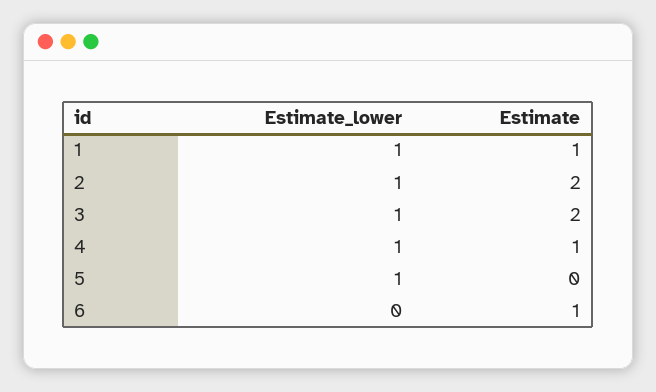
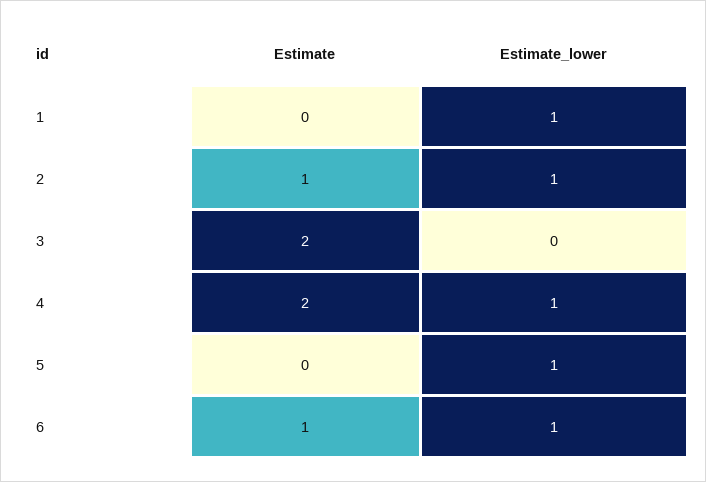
Estimate, 1: 1 -> 0
Estimate, 2: 2 -> 1
Estimate_lower, 3: 1 -> 0
Estimate, 4: 1 -> 2
Estimate_lower, 6: 0 -> 1

